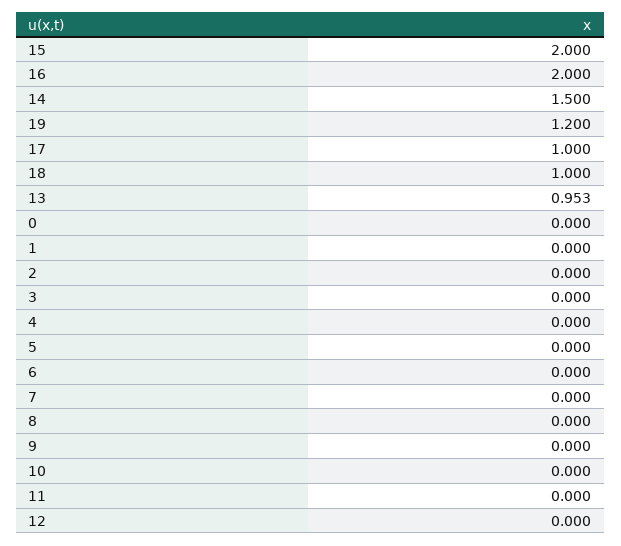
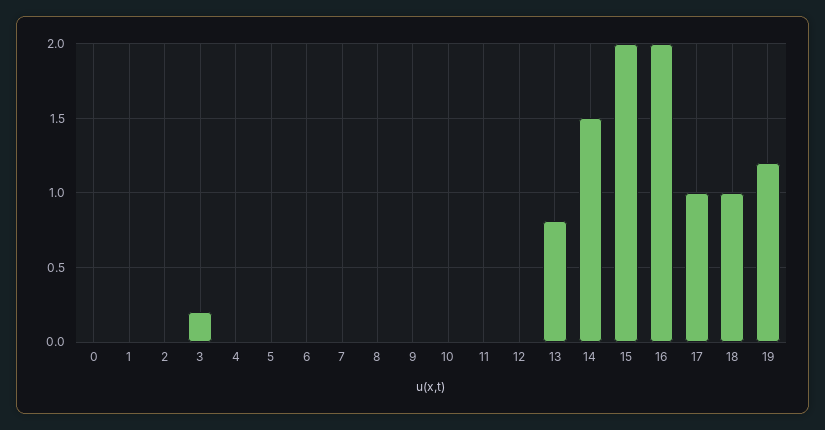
13: 0.953 -> 0.8
3: 0 -> 0.2

